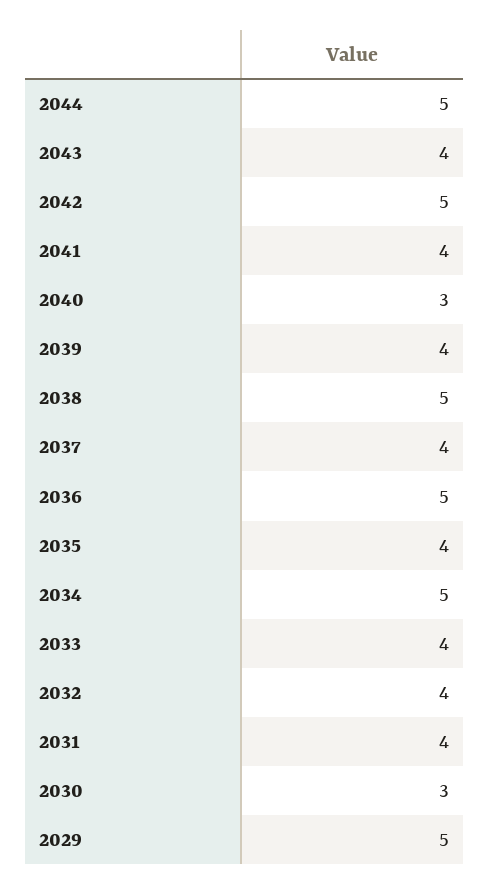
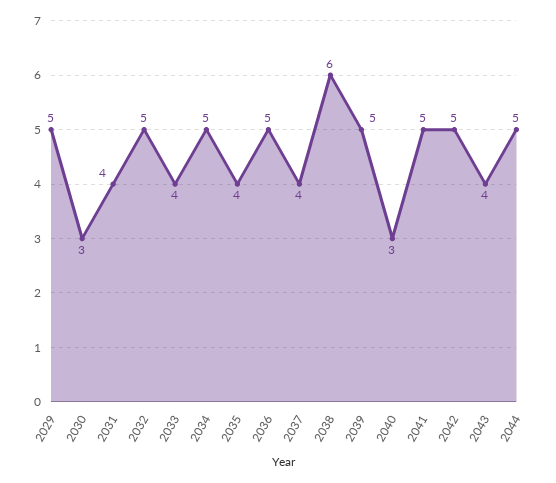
2041: 4 -> 5
2039: 4 -> 5
2038: 5 -> 6
2032: 4 -> 5

